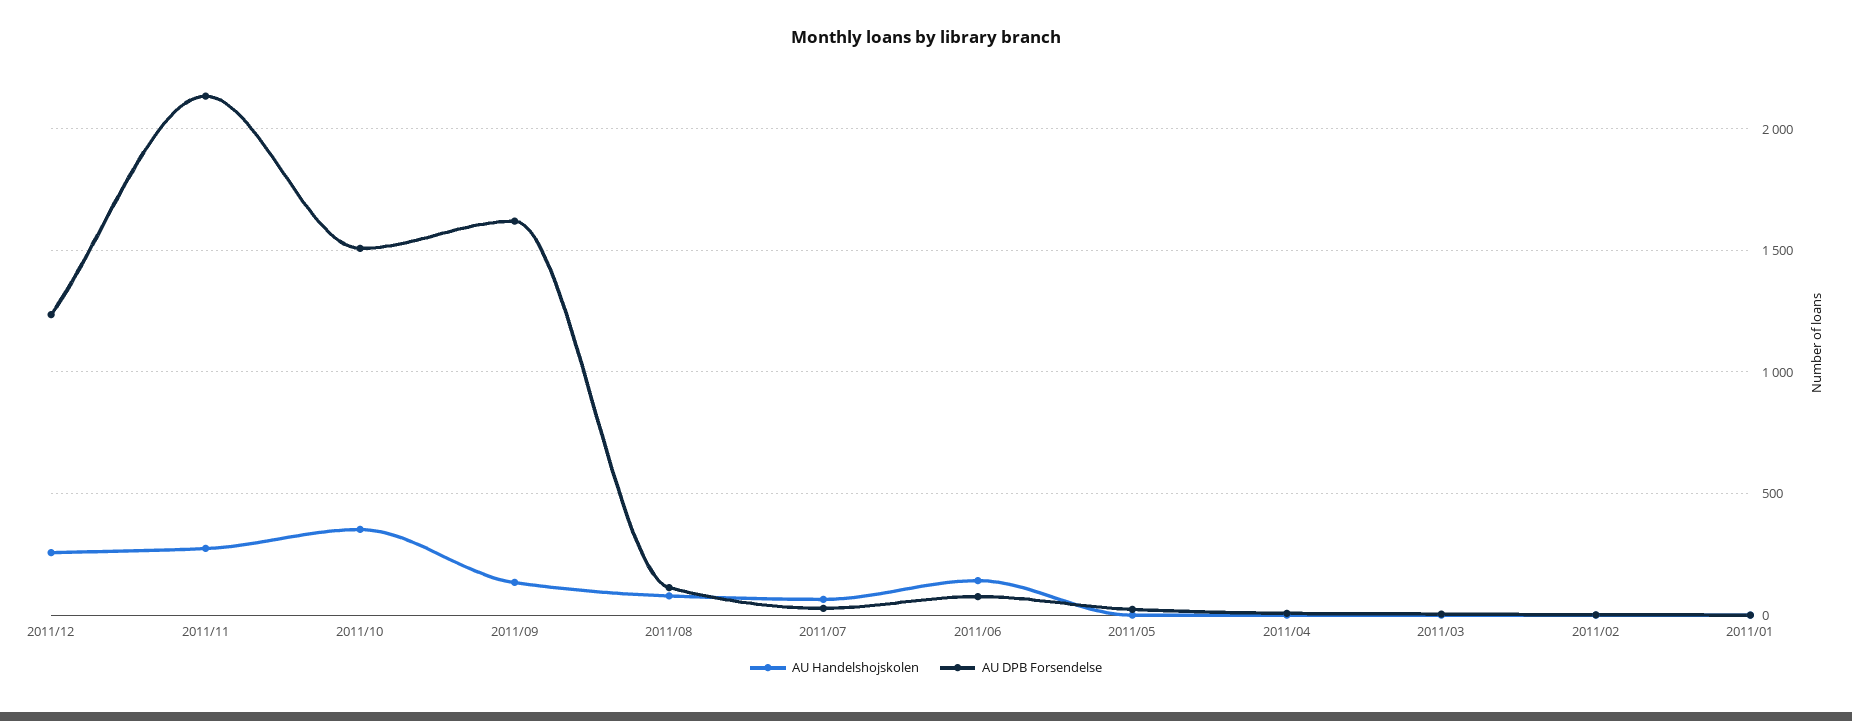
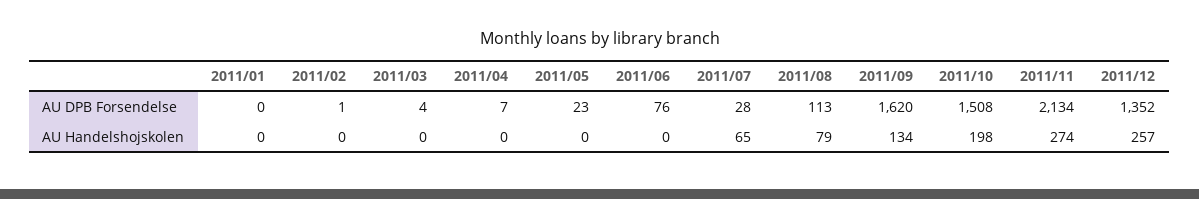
AU DPB Forsendelse, 2011/12: 1250 -> 1352
AU Handelshojskolen, 2011/10: 350 -> 198
AU Handelshojskolen, 2011/06: 150 -> 0

